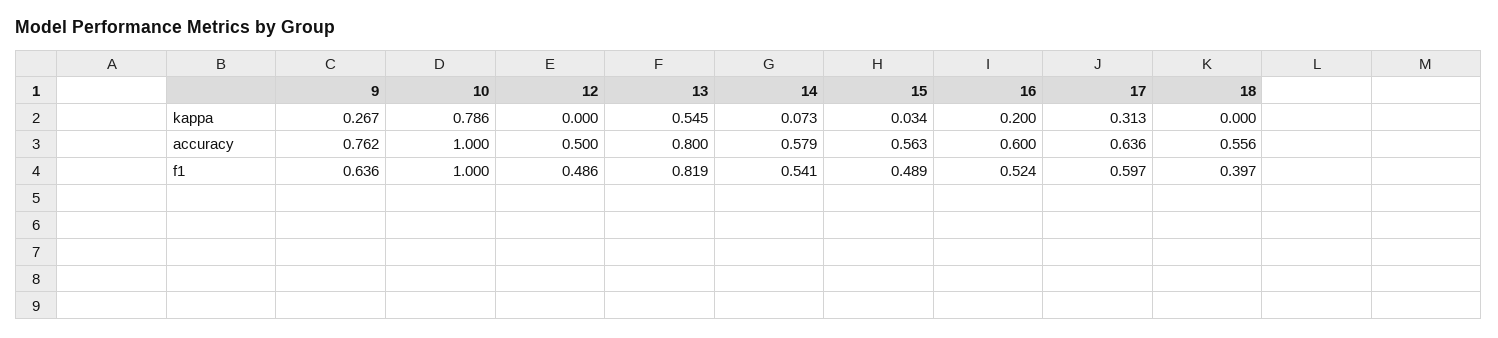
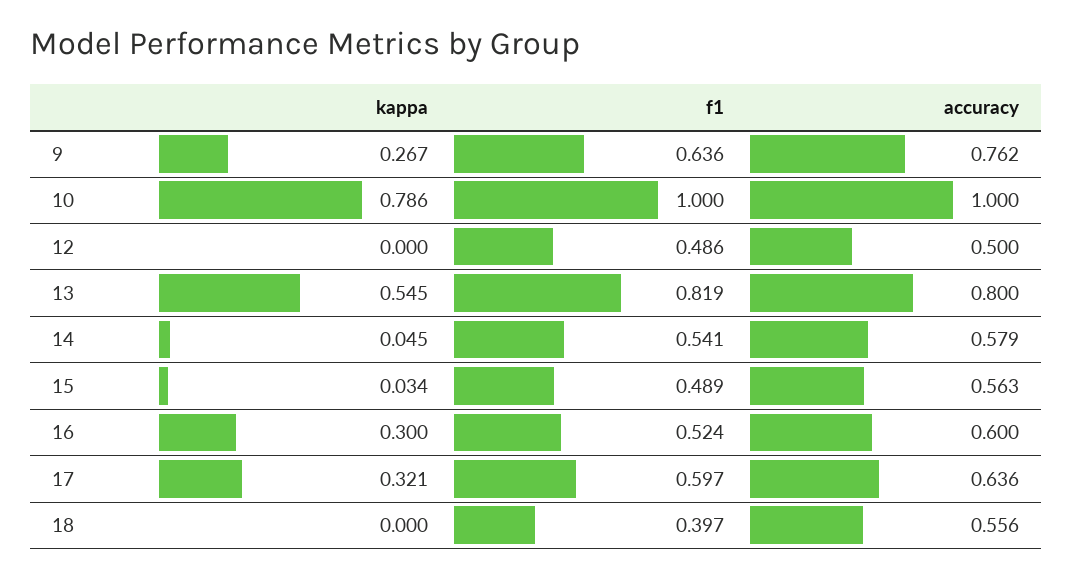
14, kappa: 0.073 -> 0.045
16, kappa: 0.2 -> 0.3
17, kappa: 0.313 -> 0.321

